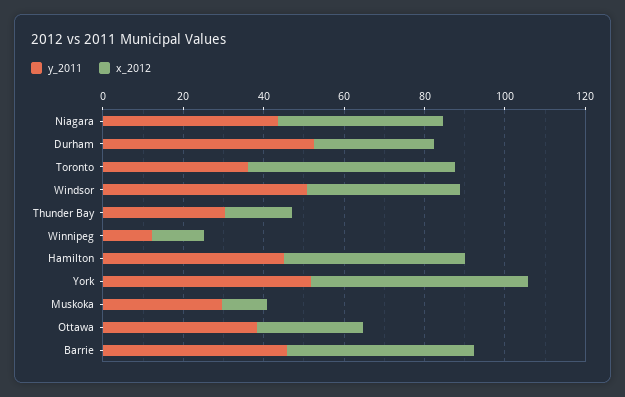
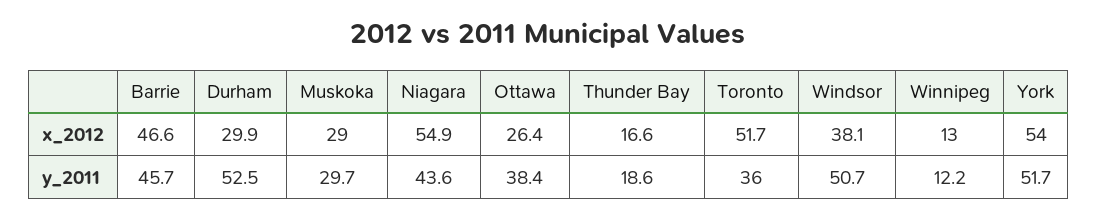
x_2012, Niagara: 40 -> 54.9
y_2011, Thunder Bay: 30 -> 18.6
y_2011, Hamilton: 45 -> none
x_2012, Hamilton: 45 -> none
x_2012, Muskoka: 10 -> 29

